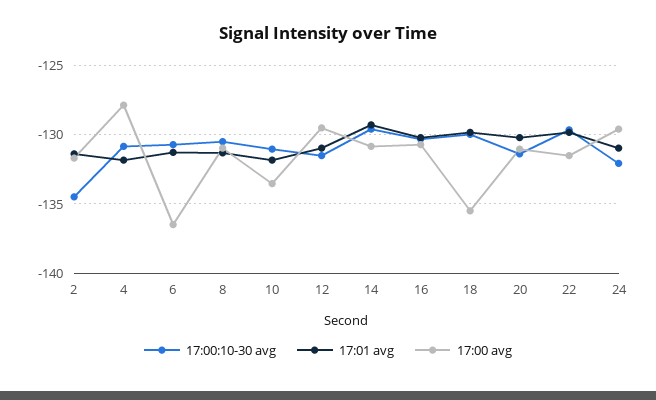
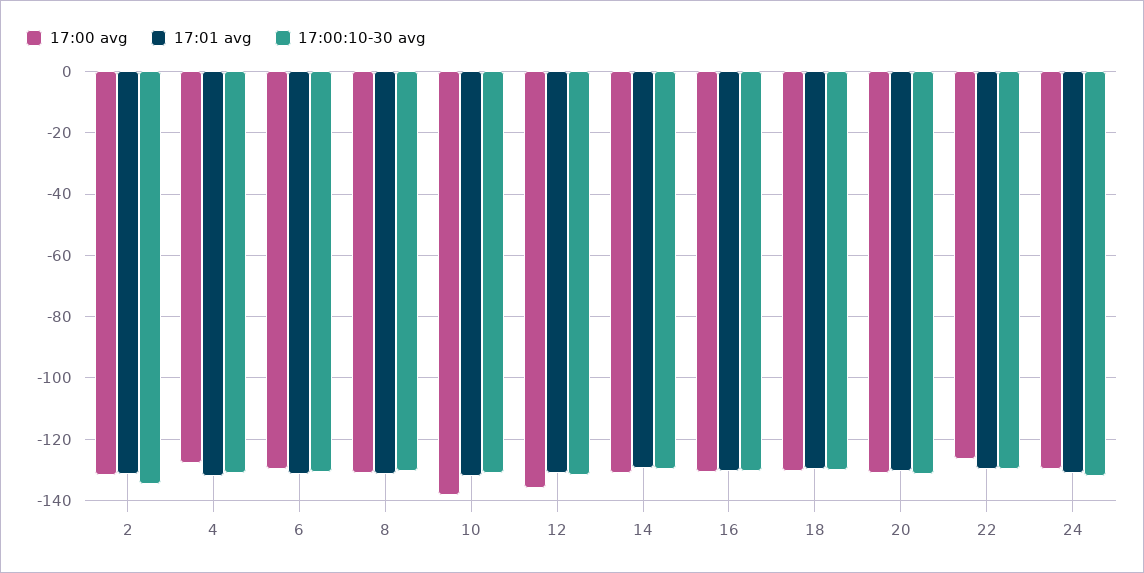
17:00 avg, 6: -136.5 -> -130
17:00 avg, 10: -133.5 -> -138
17:00 avg, 12: -129.5 -> -136
17:00 avg, 18: -135.5 -> -130
17:00 avg, 22: -131.5 -> -126

